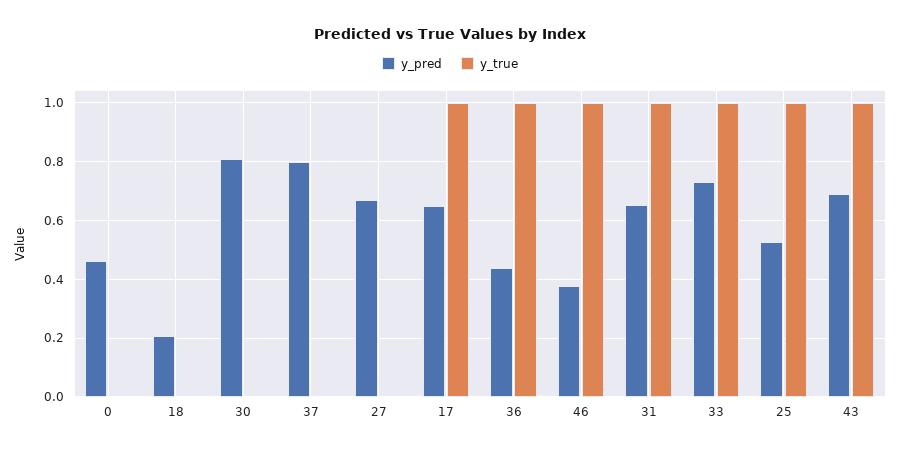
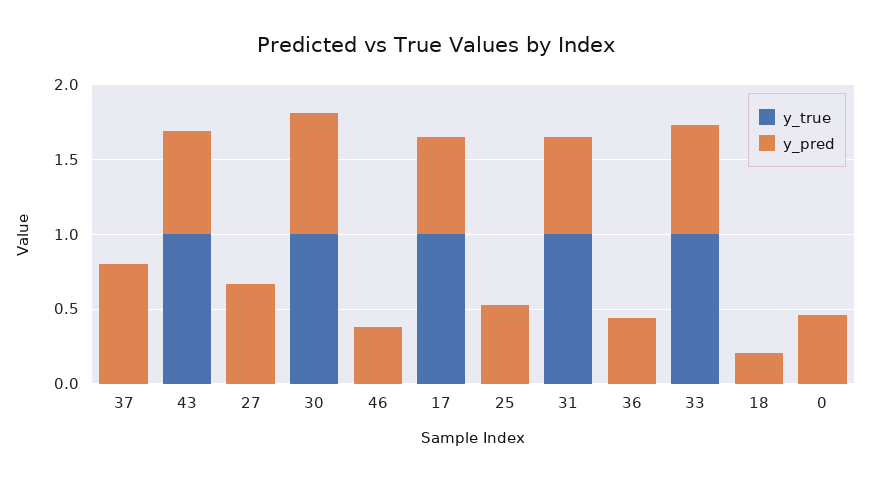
y_true, 30: 0 -> 1
y_true, 36: 1 -> 0
y_true, 46: 1 -> 0
y_true, 25: 1 -> 0

